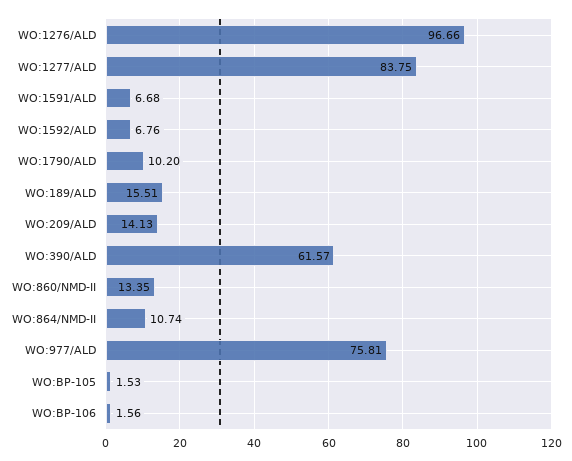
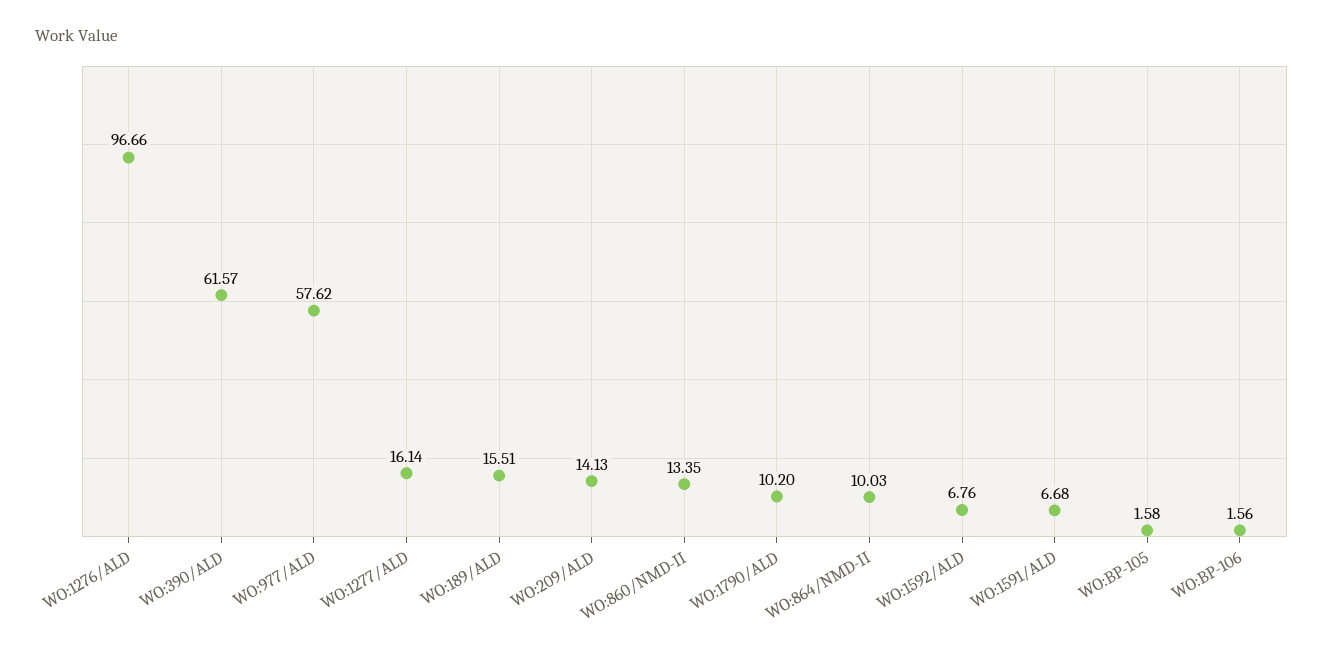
WO:1277/ALD: 83.75 -> 16.14
WO:864/NMD-II: 10.74 -> 10.03
WO:977/ALD: 75.81 -> 57.62
WO:BP-105: 1.53 -> 1.58

